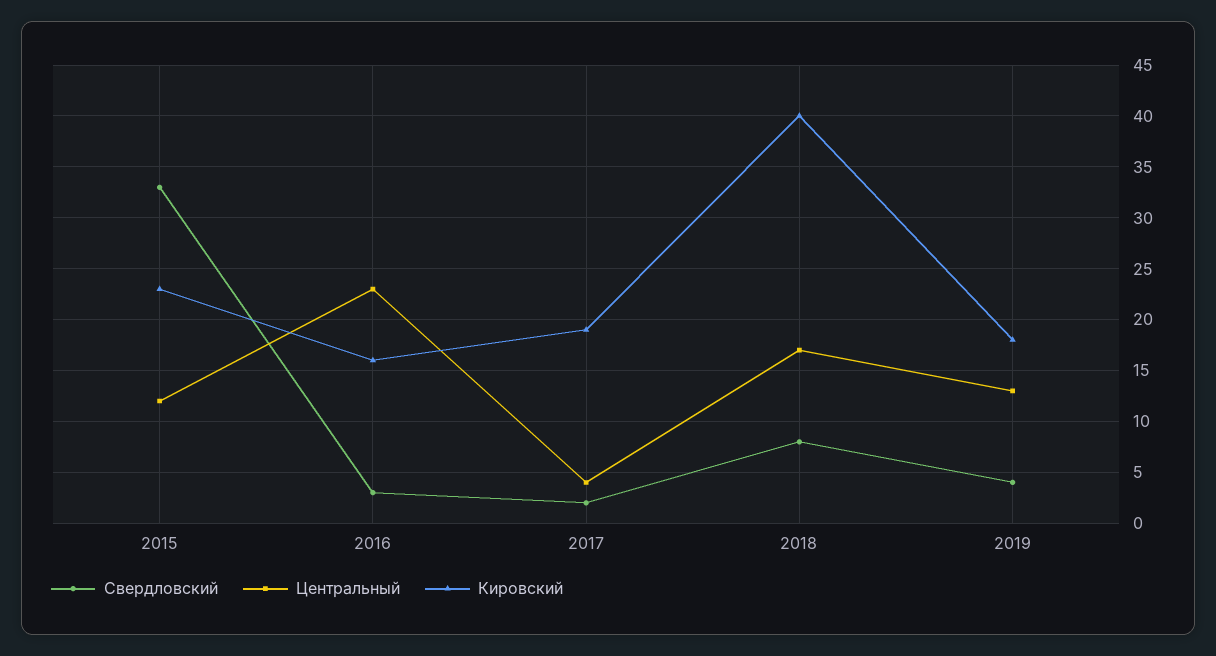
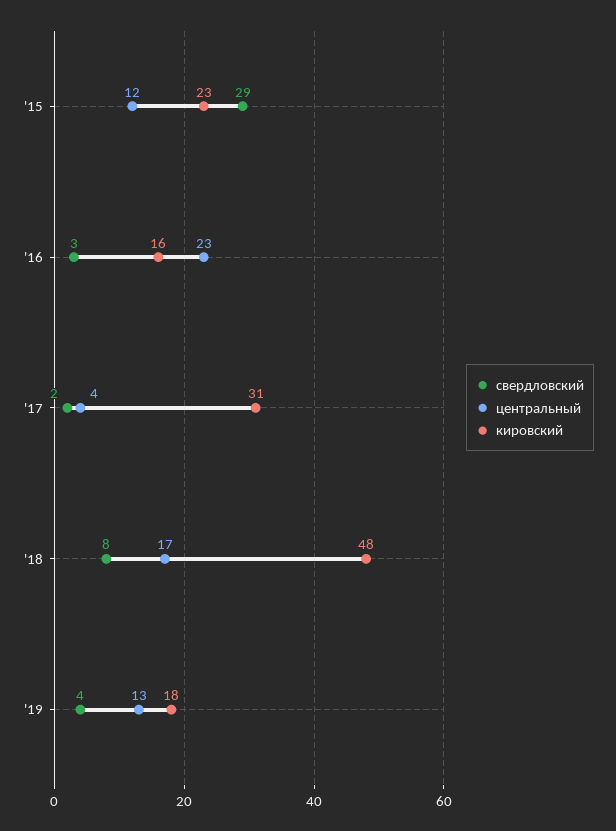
Свердловский, 2015: 33 -> 29
Кировский, 2017: 19 -> 31
Кировский, 2018: 40 -> 48

